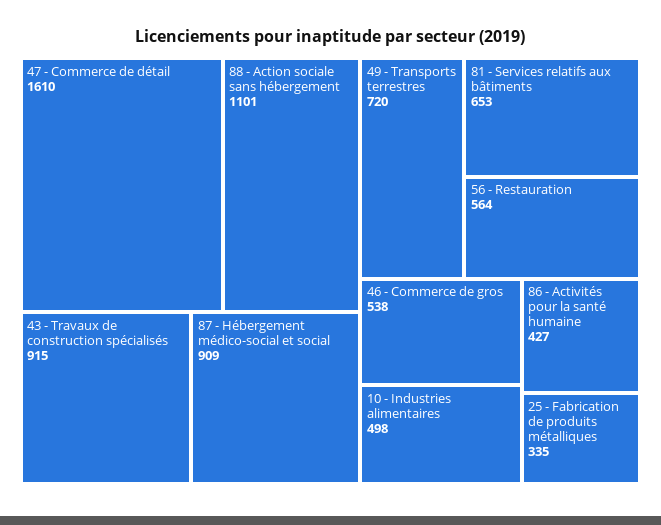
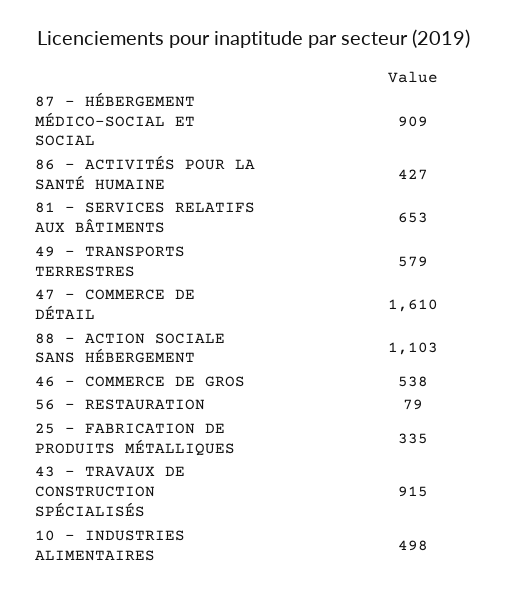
88 - Action sociale sans hébergement: 1101 -> 1103
49 - Transports terrestres: 720 -> 579
56 - Restauration: 564 -> 79

